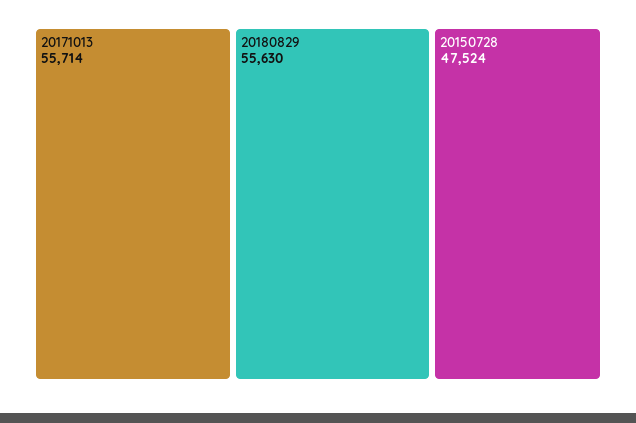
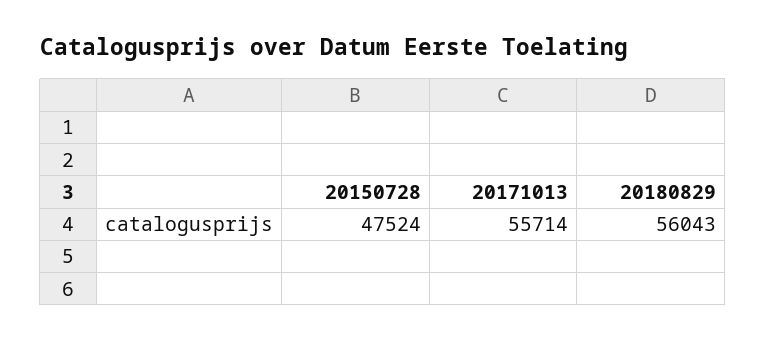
20180829: 55630 -> 56043

